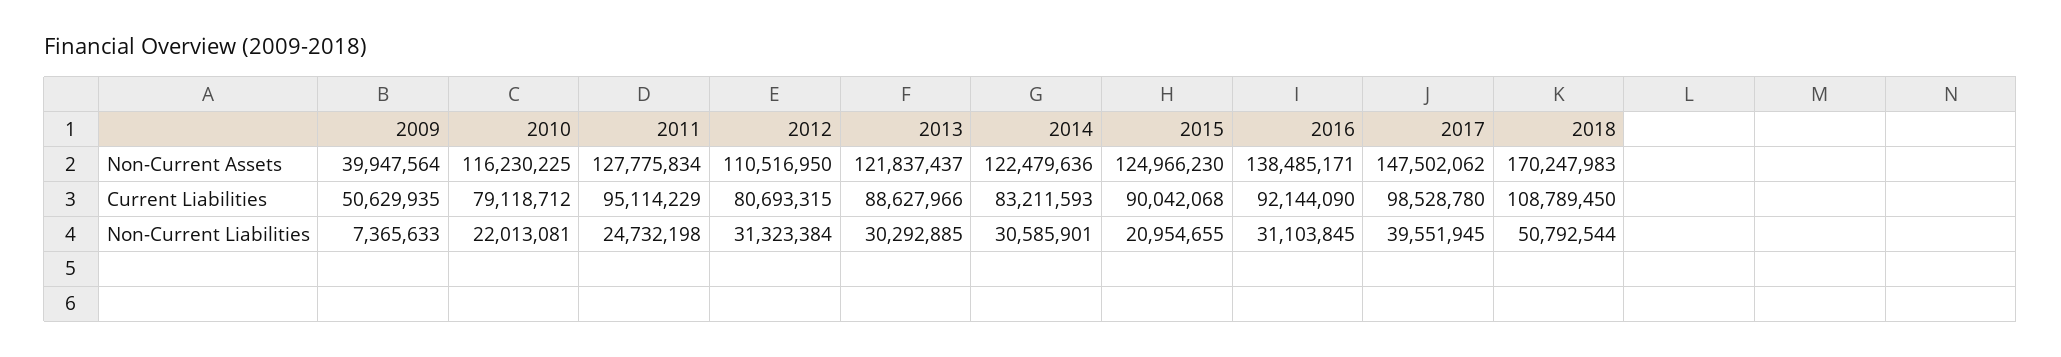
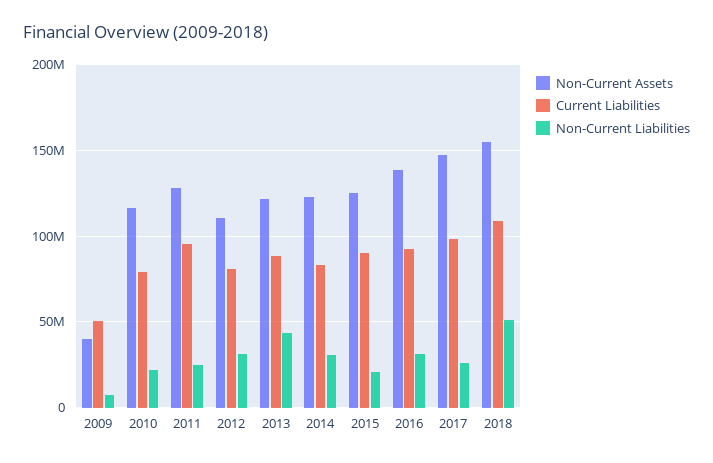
Non-Current Assets, 2018: 170247983 -> 155000000
Non-Current Liabilities, 2013: 30292885 -> 45000000
Non-Current Liabilities, 2017: 39551945 -> 25000000

